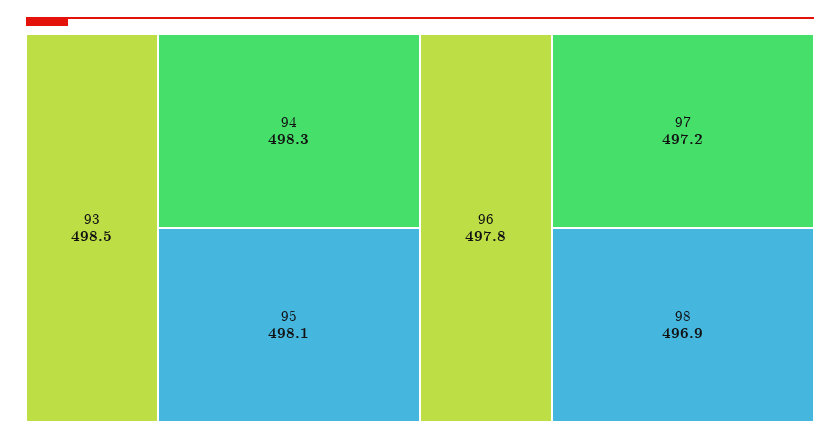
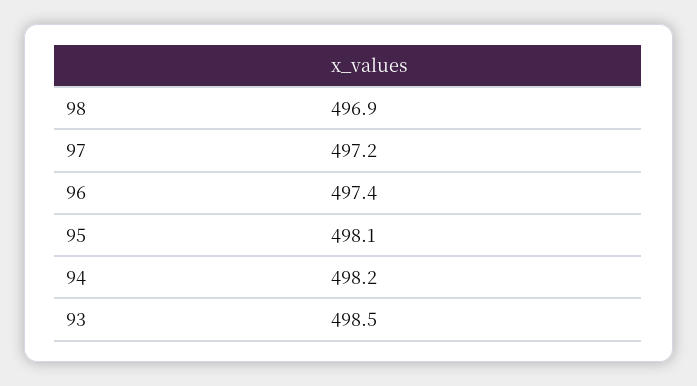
94: 498.3 -> 498.2
96: 497.8 -> 497.4

